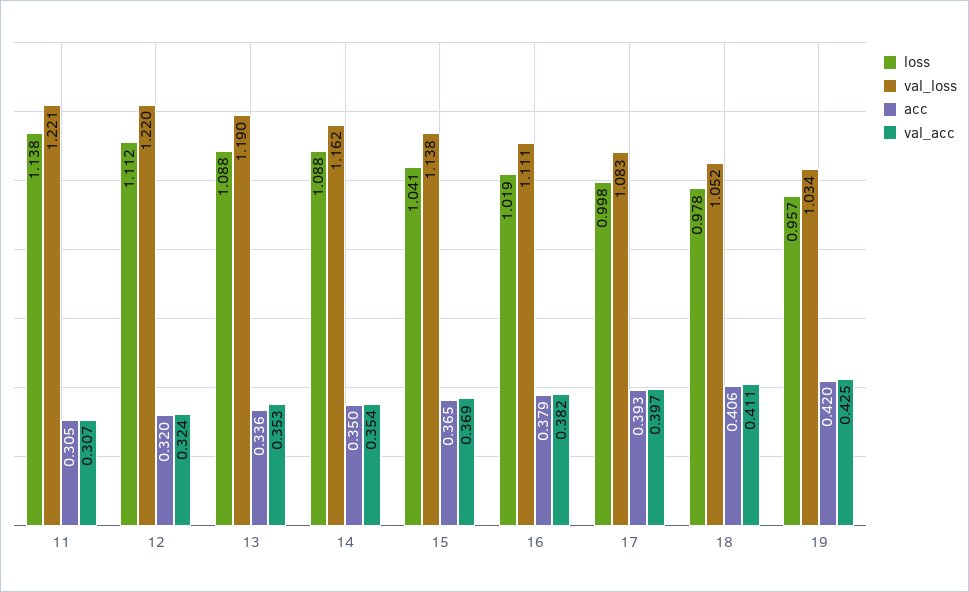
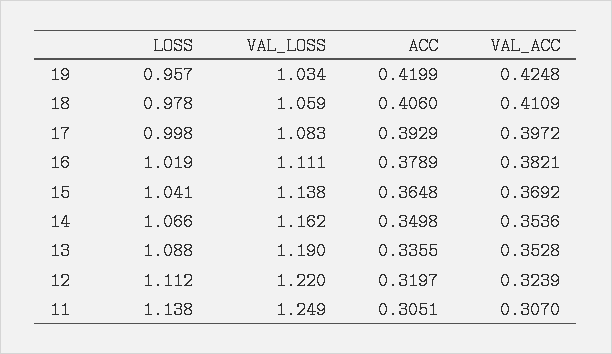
val_loss, 11: 1.221 -> 1.249
loss, 14: 1.088 -> 1.066
val_loss, 18: 1.052 -> 1.059

